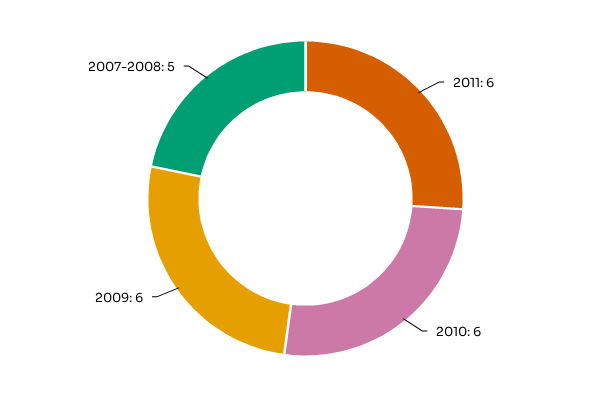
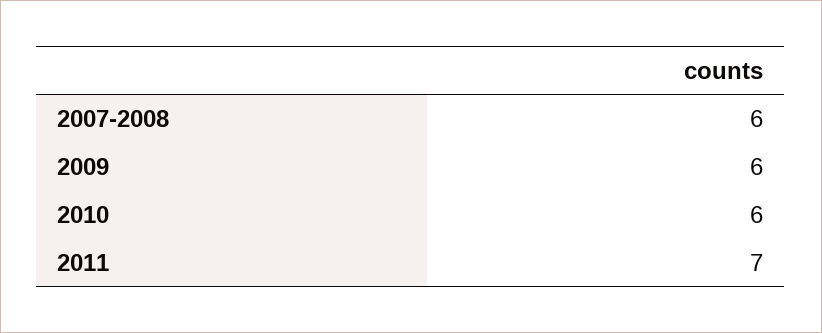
2011: 6 -> 7
2007-2008: 5 -> 6

